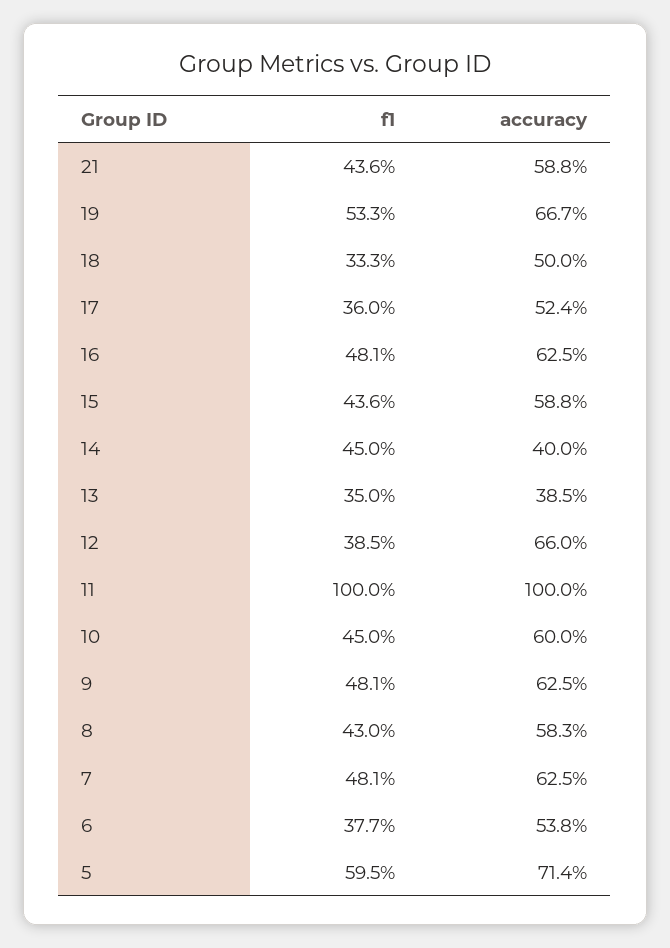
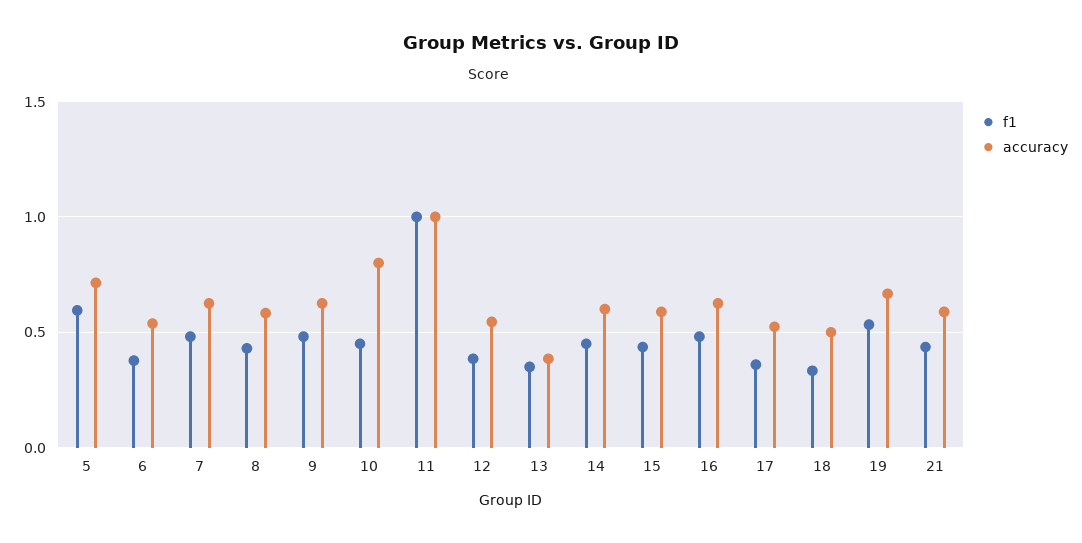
accuracy, 14: 0.4 -> 0.6
accuracy, 12: 0.66 -> 0.55
accuracy, 10: 0.6 -> 0.8

